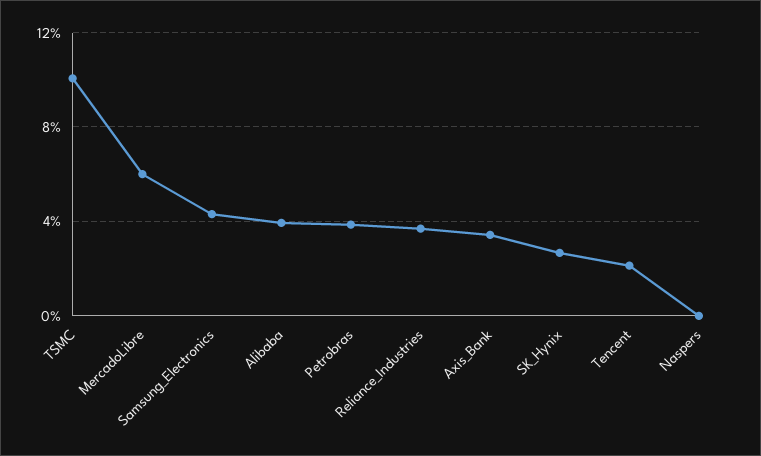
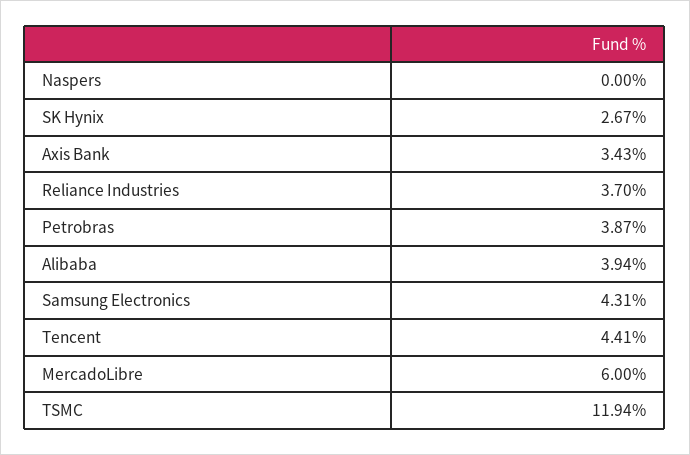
TSMC: 10 -> 11.94
Tencent: 2 -> 4.41

